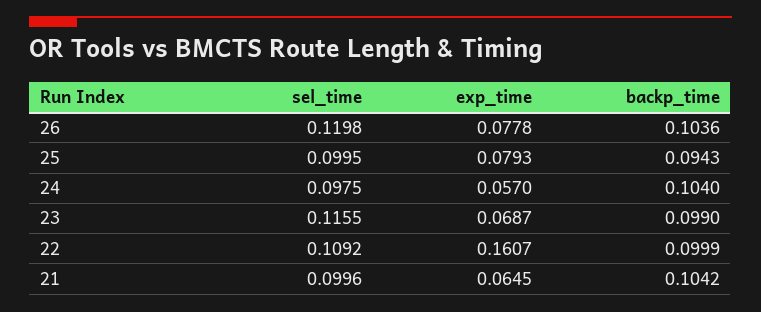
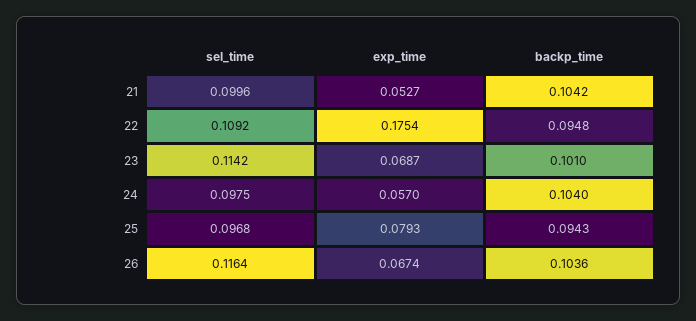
sel_time, 26: 0.1198 -> 0.1164
exp_time, 26: 0.0778 -> 0.0674
sel_time, 25: 0.0995 -> 0.0968
sel_time, 23: 0.1155 -> 0.1142
backp_time, 23: 0.099 -> 0.101
exp_time, 22: 0.1607 -> 0.1754
backp_time, 22: 0.0999 -> 0.0948
exp_time, 21: 0.0645 -> 0.0527

